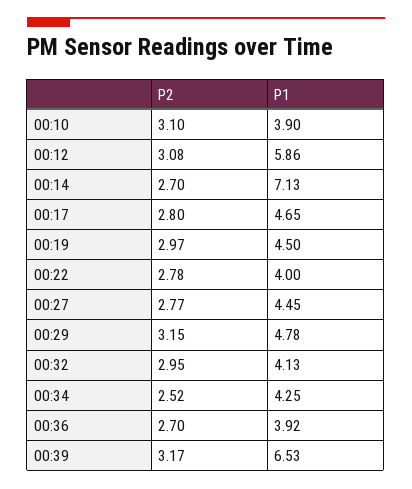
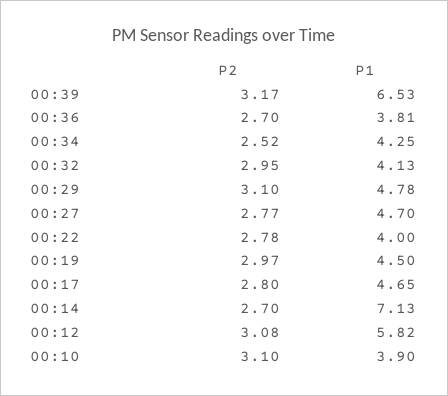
P1, 00:12: 5.86 -> 5.82
P1, 00:27: 4.45 -> 4.7
P2, 00:29: 3.15 -> 3.1
P1, 00:36: 3.92 -> 3.81

